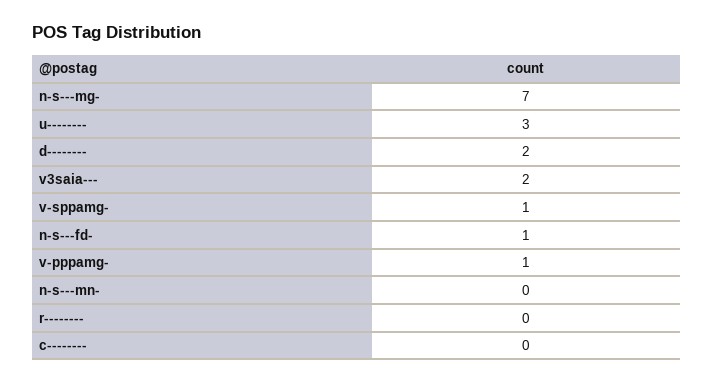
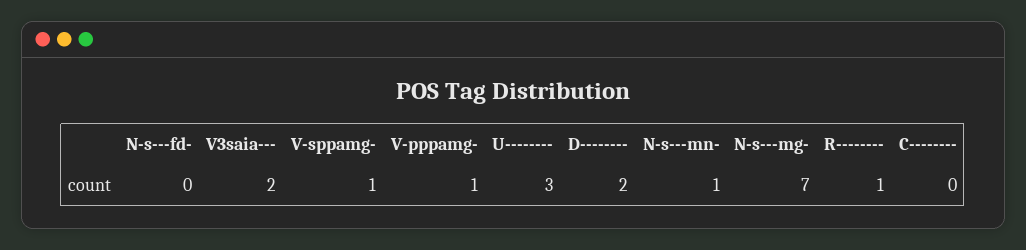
n-s---fd-: 1 -> 0
n-s---mn-: 0 -> 1
r--------: 0 -> 1

